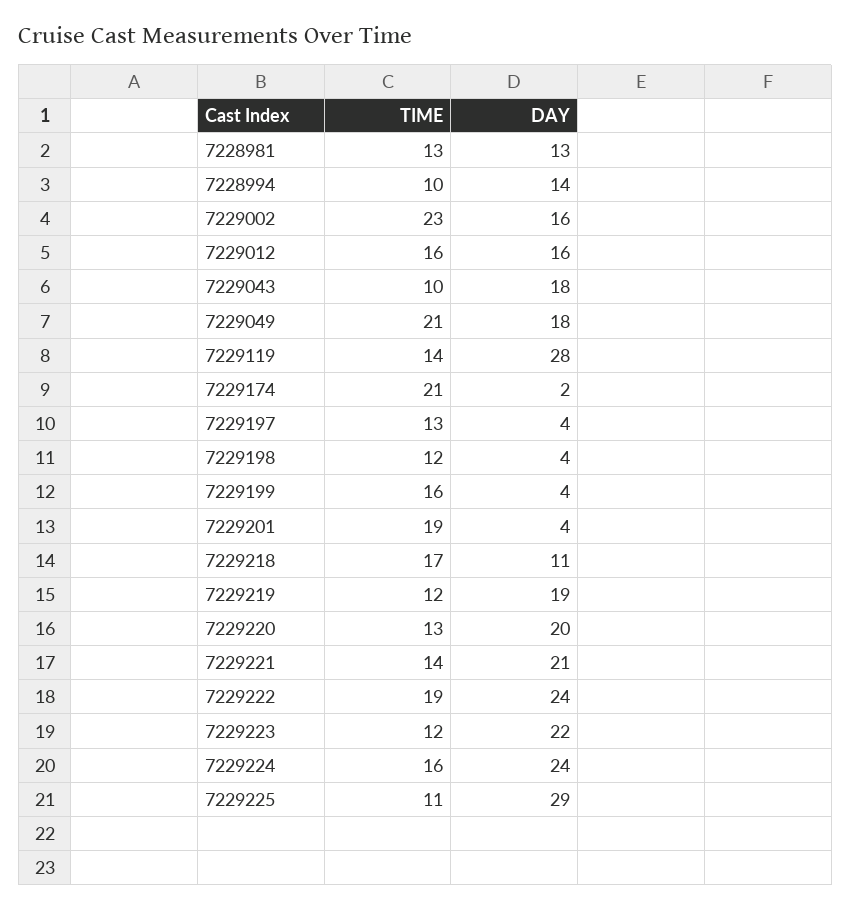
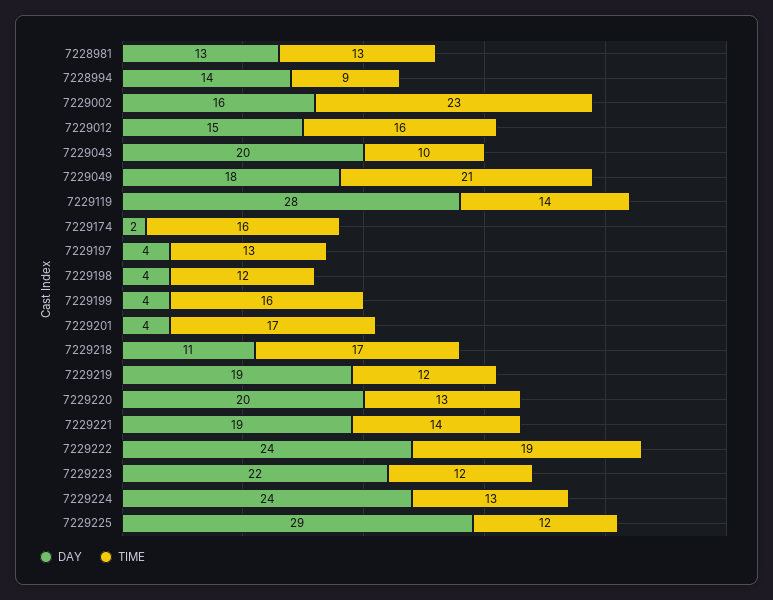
TIME, 7228994: 10 -> 9
DAY, 7229012: 16 -> 15
DAY, 7229043: 18 -> 20
TIME, 7229174: 21 -> 16
TIME, 7229201: 19 -> 17
DAY, 7229221: 21 -> 19
TIME, 7229224: 16 -> 13
TIME, 7229225: 11 -> 12

